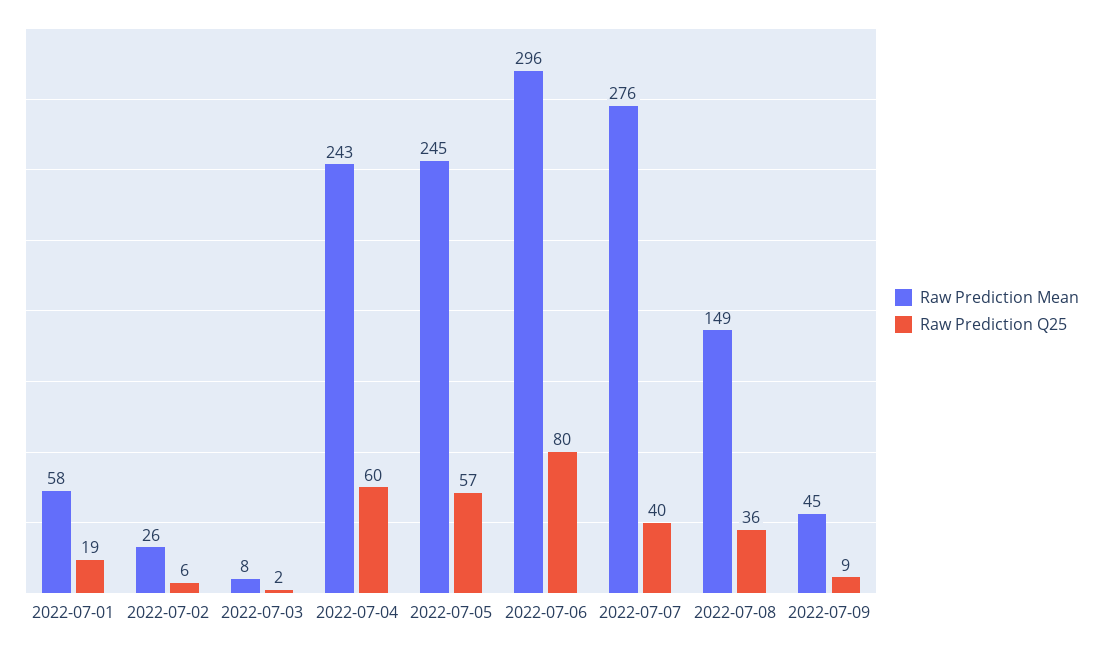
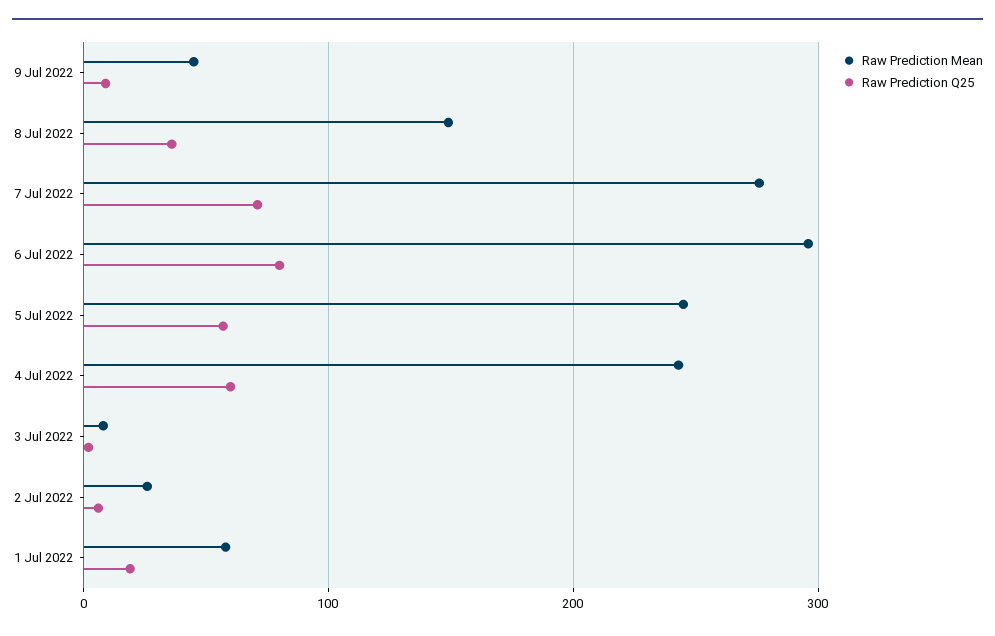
Raw Prediction Q25, 2022-07-07: 40 -> 70

